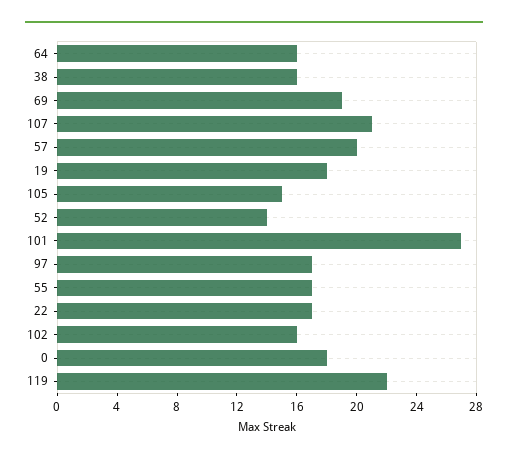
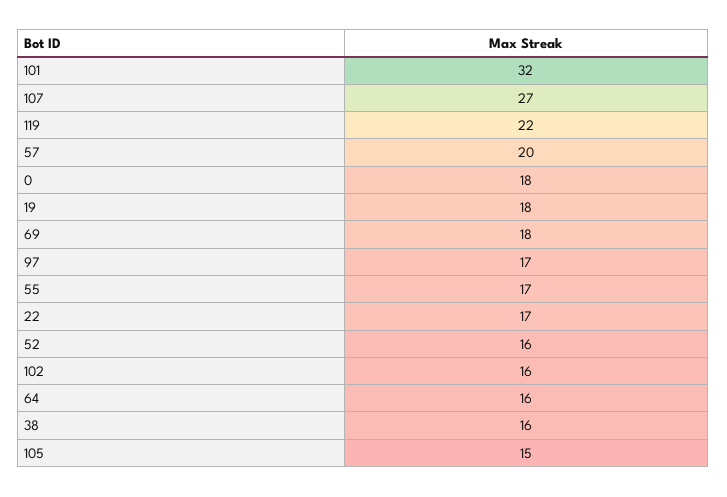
69: 19 -> 18
107: 21 -> 27
52: 14 -> 16
101: 27 -> 32

